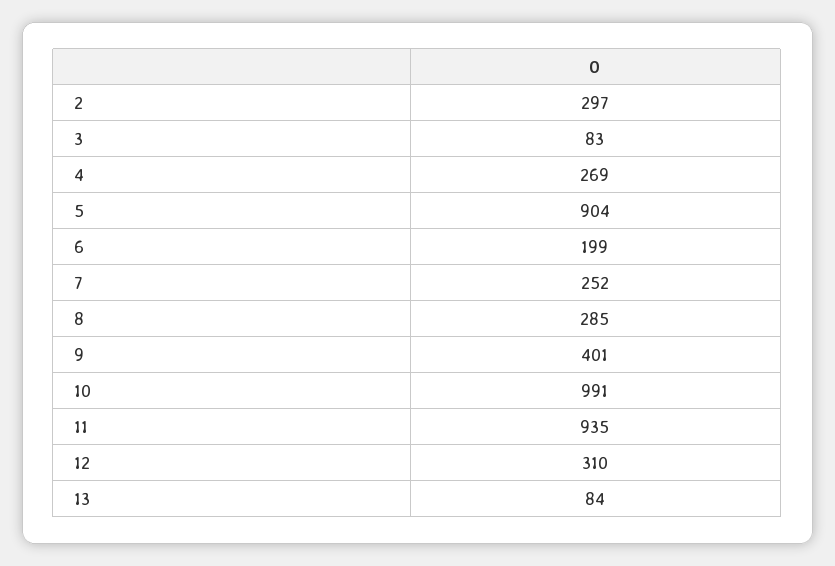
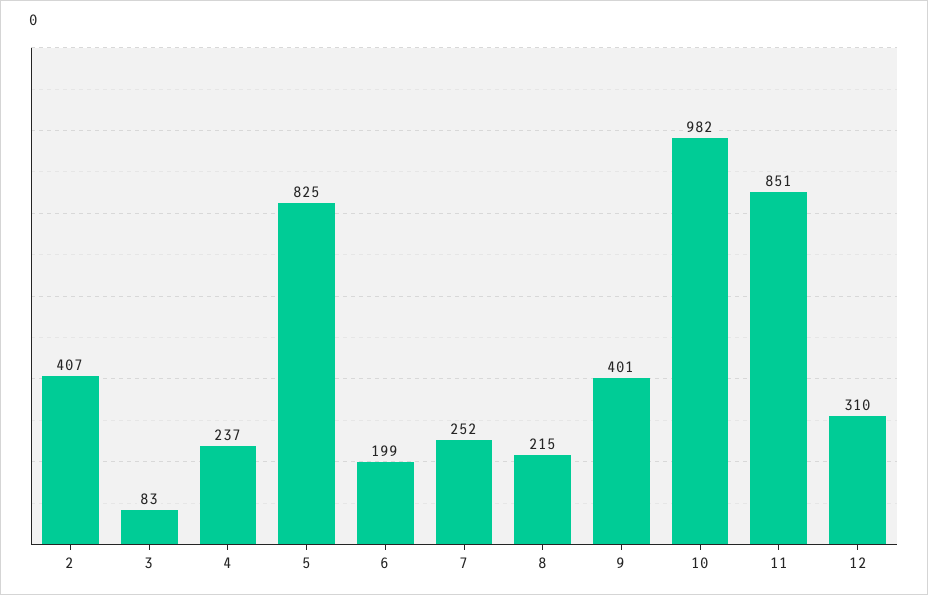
2: 297 -> 407
4: 269 -> 237
5: 904 -> 825
8: 285 -> 215
10: 991 -> 982
11: 935 -> 851
13: 84 -> none

